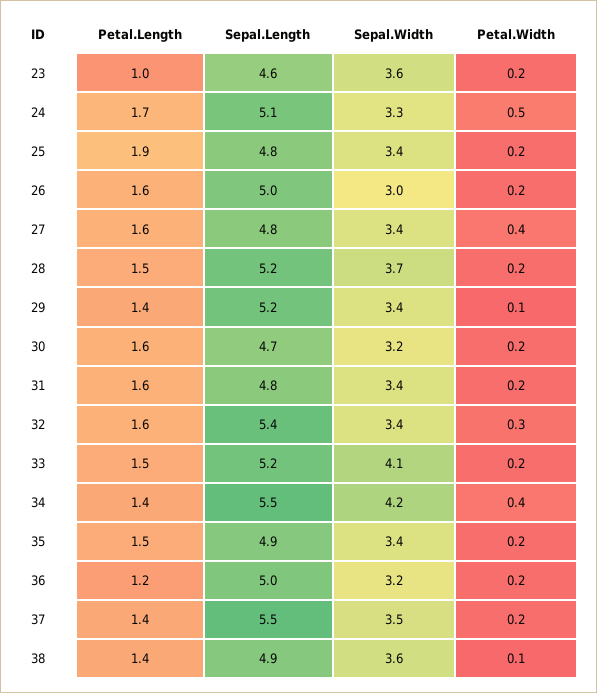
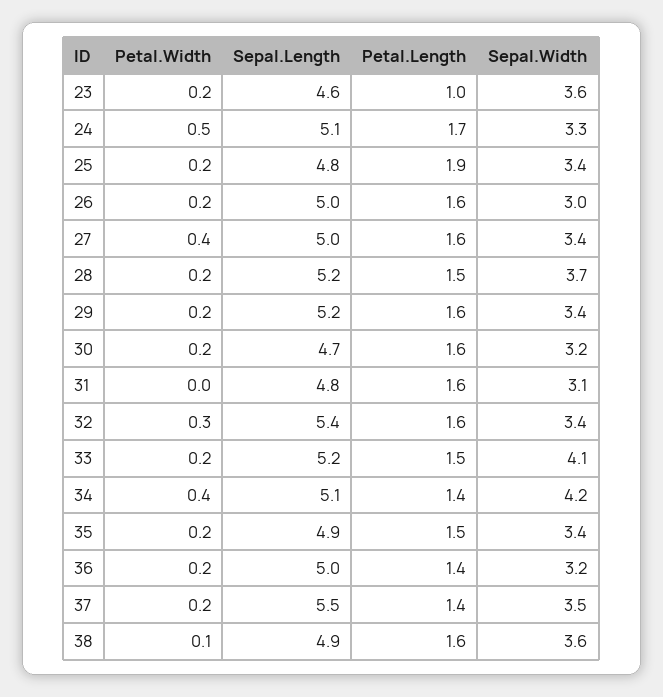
Sepal.Length, 27: 4.8 -> 5
Petal.Length, 29: 1.4 -> 1.6
Petal.Width, 29: 0.1 -> 0.2
Sepal.Width, 31: 3.4 -> 3.1
Petal.Width, 31: 0.2 -> 0
Sepal.Length, 34: 5.5 -> 5.1
Petal.Length, 36: 1.2 -> 1.4
Petal.Length, 38: 1.4 -> 1.6

